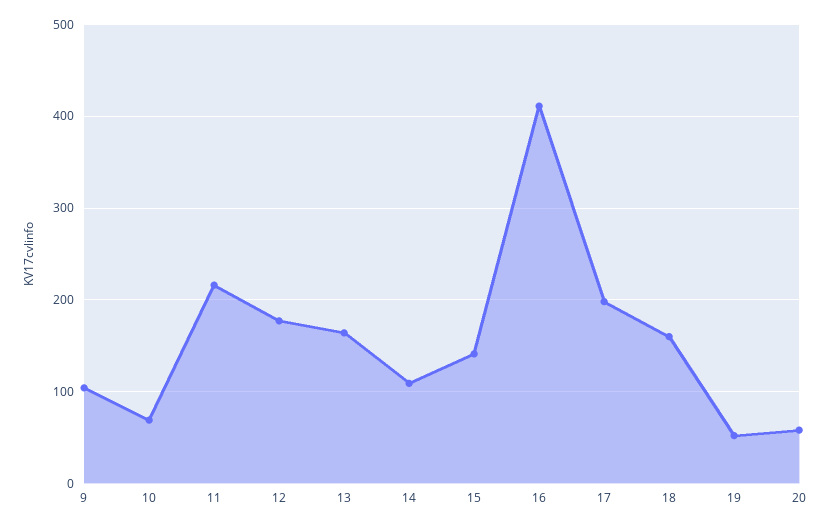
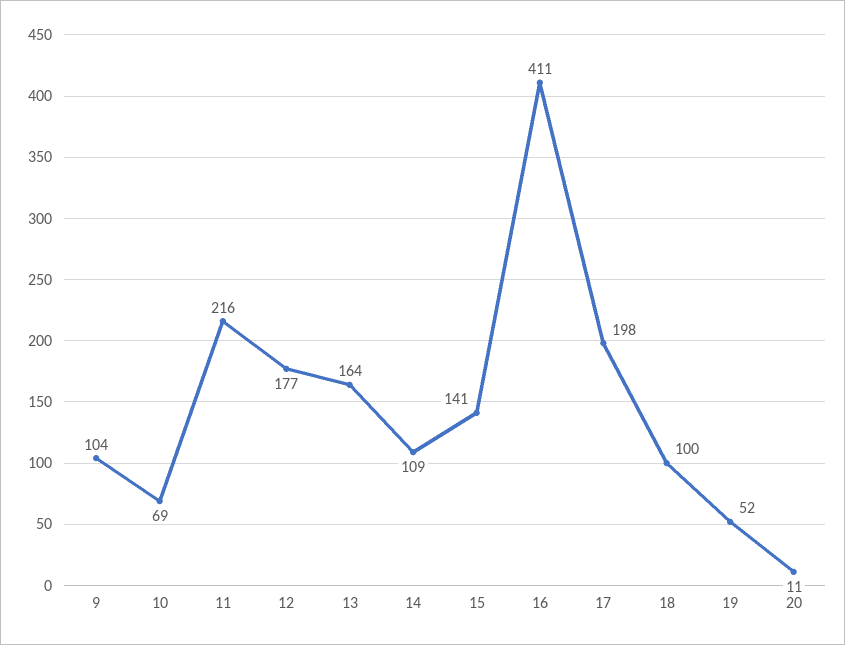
18: 160 -> 100
20: 60 -> 11

